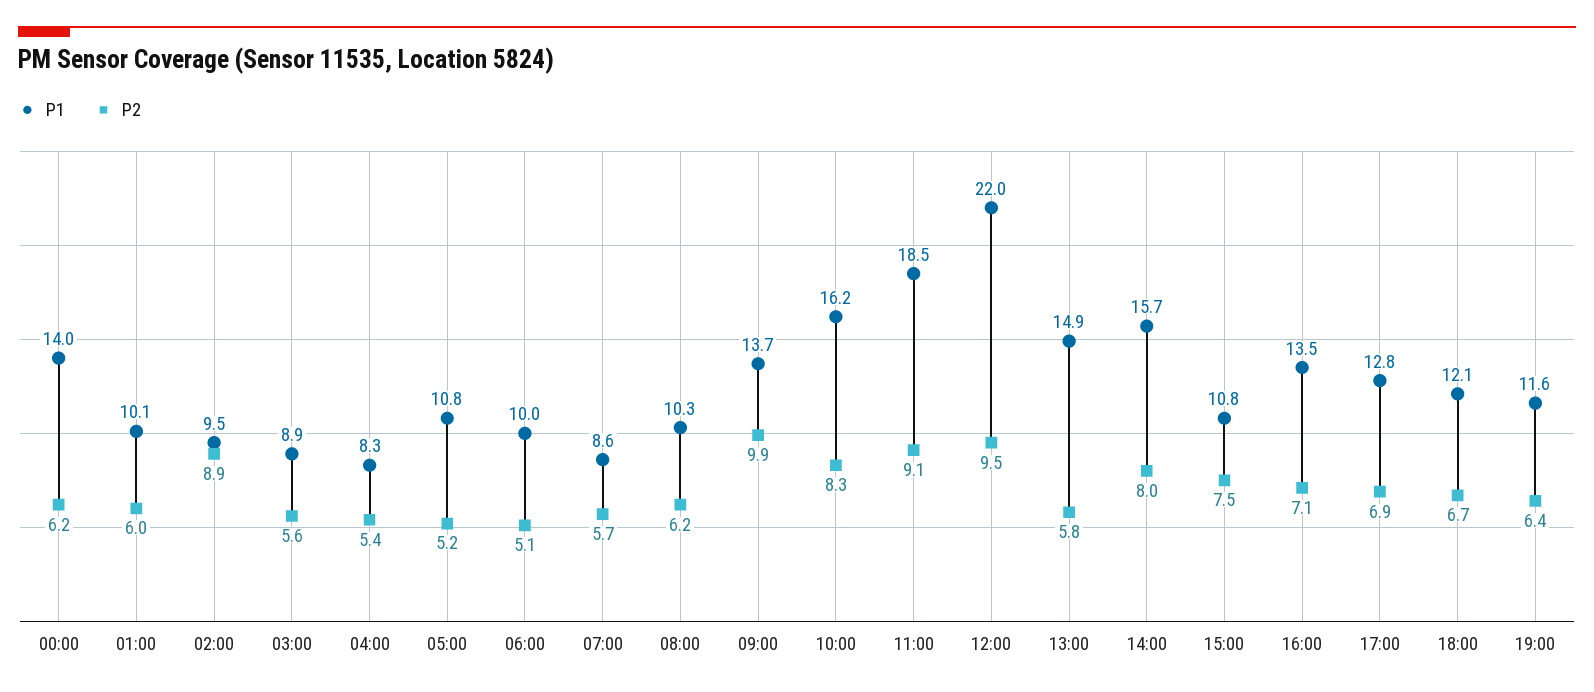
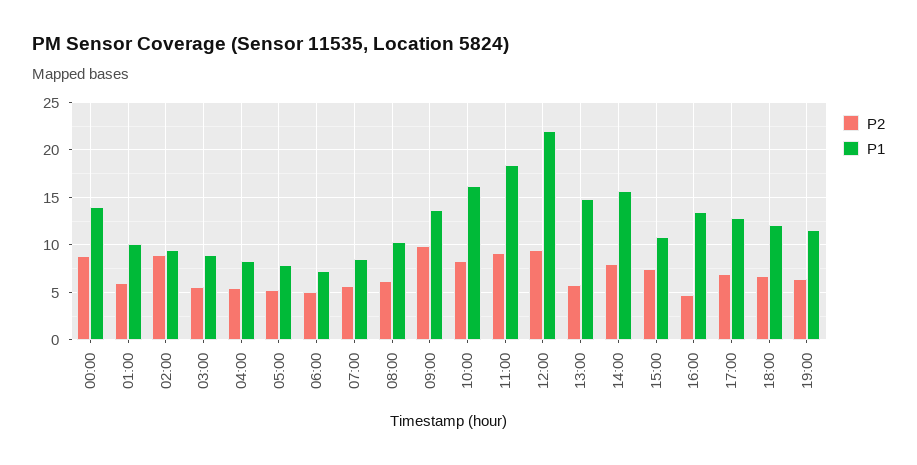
P2, 00:00: 6.2 -> 9
P1, 05:00: 10.8 -> 8
P1, 06:00: 10 -> 7
P2, 16:00: 7.1 -> 5

